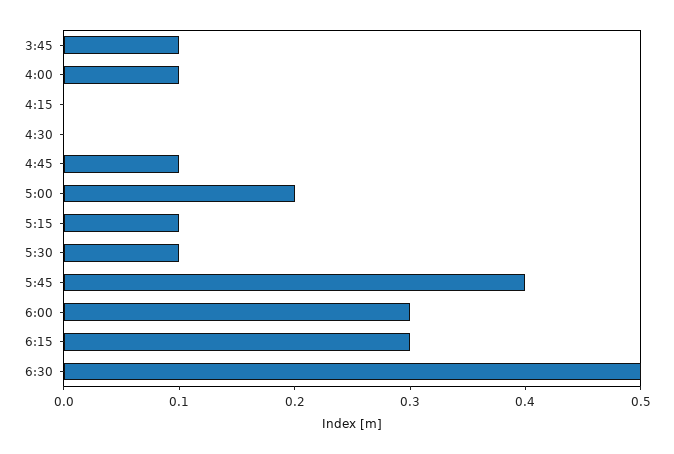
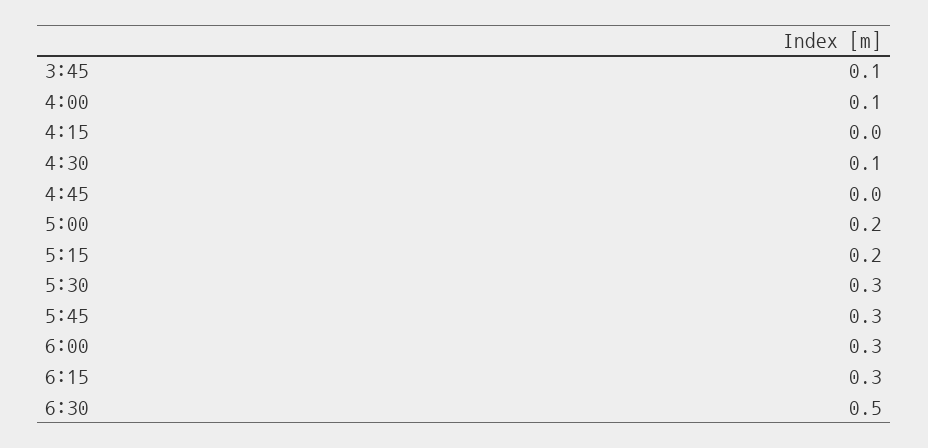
4:30: 0 -> 0.1
4:45: 0.1 -> 0
5:15: 0.1 -> 0.2
5:30: 0.1 -> 0.3
5:45: 0.4 -> 0.3

